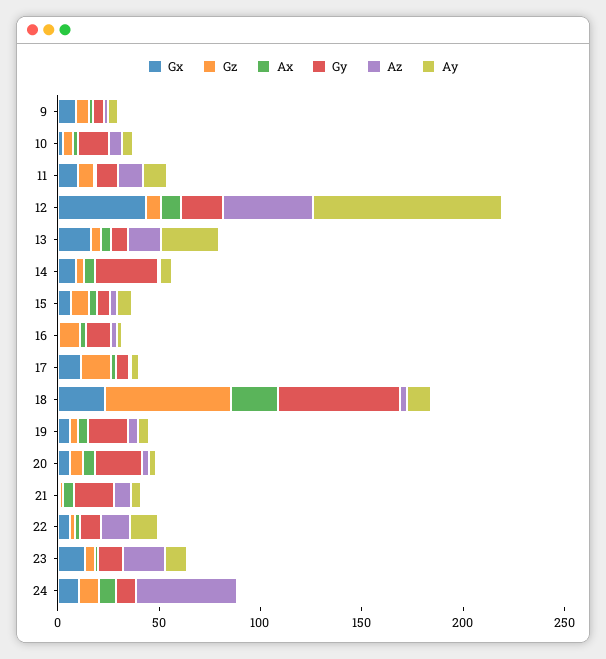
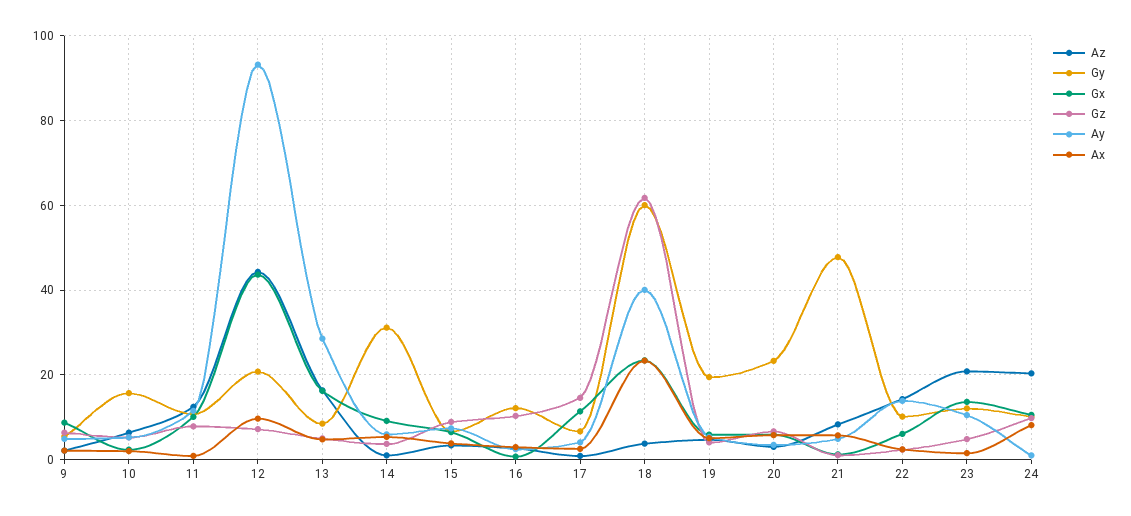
Ay, 18: 10 -> 40
Gy, 21: 20 -> 48
Az, 24: 50 -> 20

